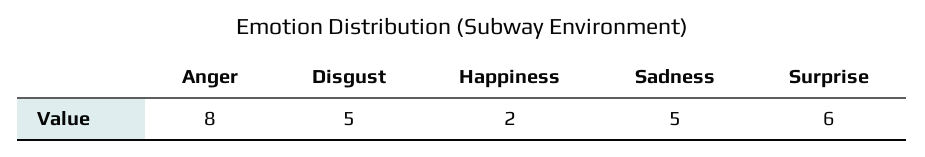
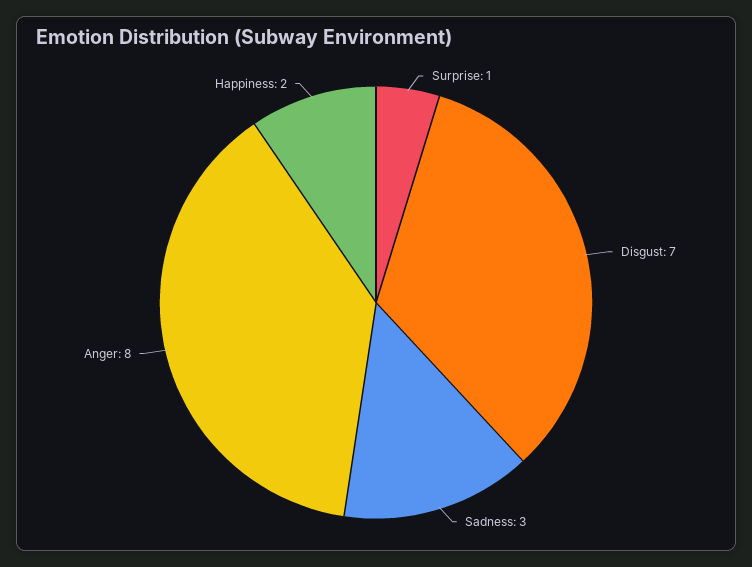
Disgust: 5 -> 7
Sadness: 5 -> 3
Surprise: 6 -> 1

